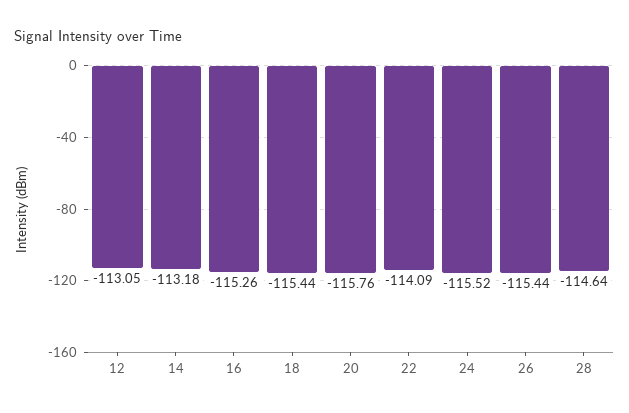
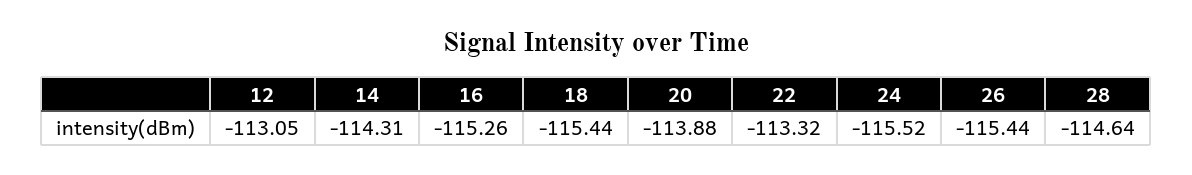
14: -113.18 -> -114.31
20: -115.76 -> -113.88
22: -114.09 -> -113.32

